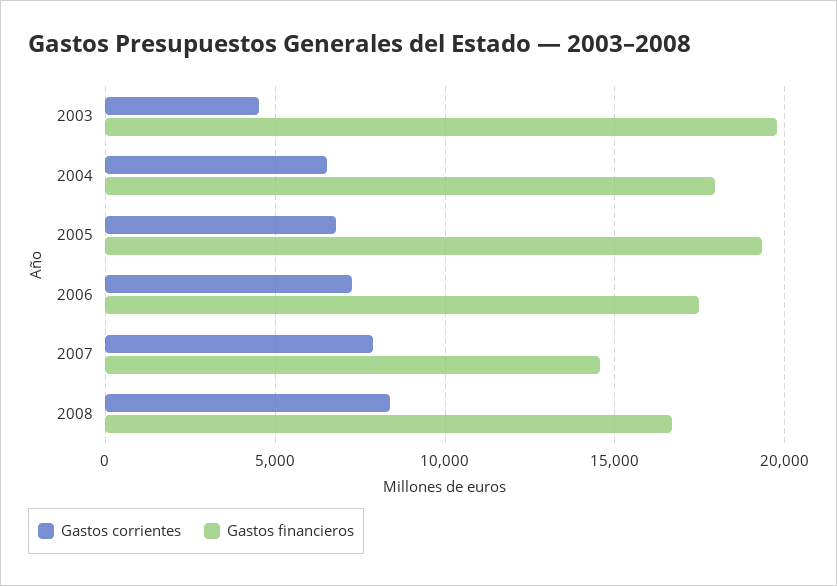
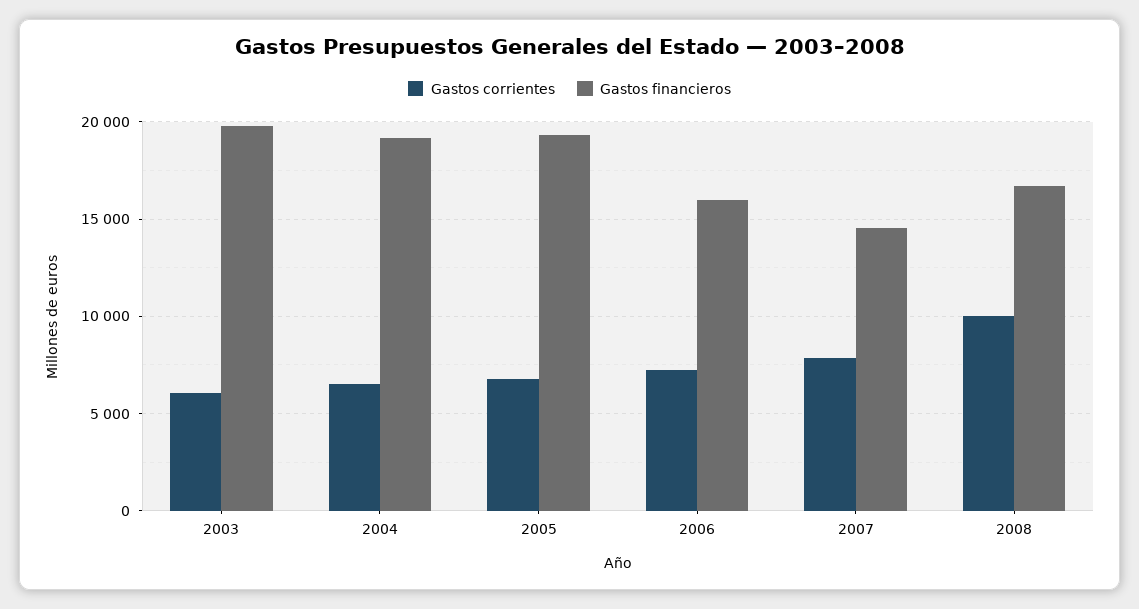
Gastos corrientes, 2003: 4500 -> 6000
Gastos financieros, 2004: 18000 -> 19000
Gastos financieros, 2006: 17500 -> 16000
Gastos corrientes, 2008: 8500 -> 10000

